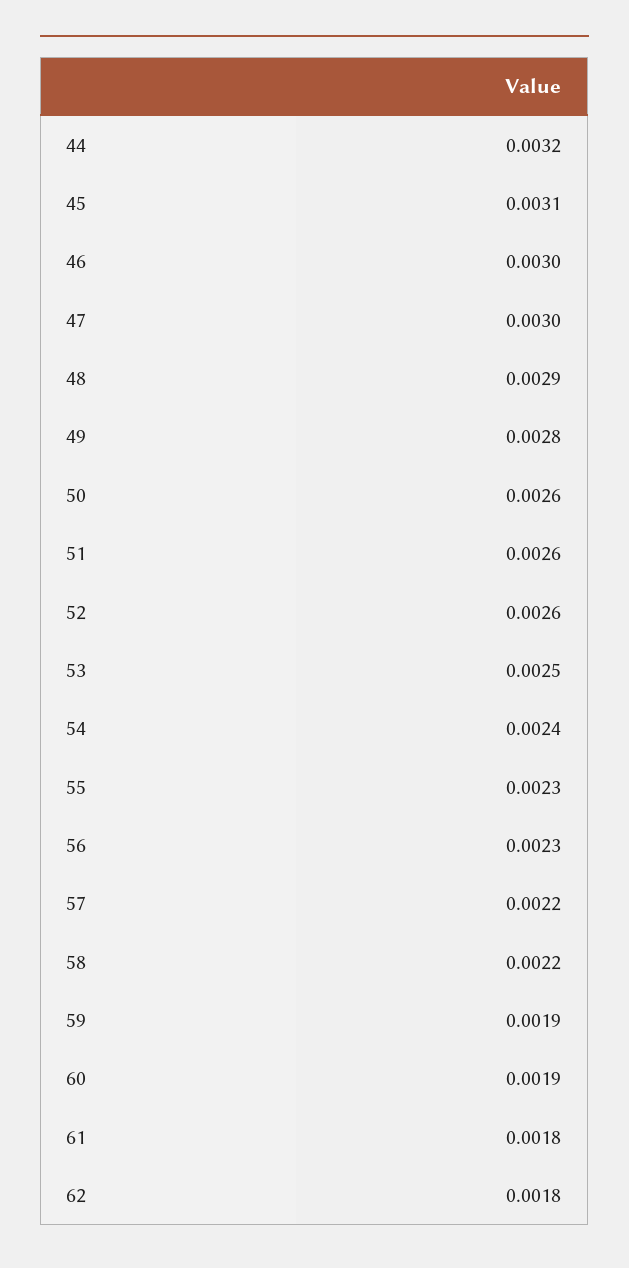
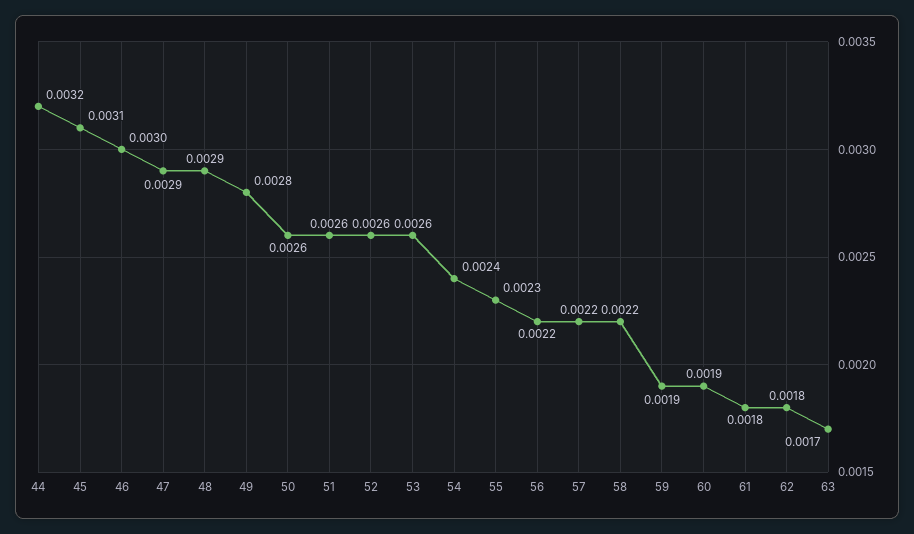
47: 0.003 -> 0.0029
53: 0.0025 -> 0.0026
56: 0.0023 -> 0.0022
63: none -> 0.0017

